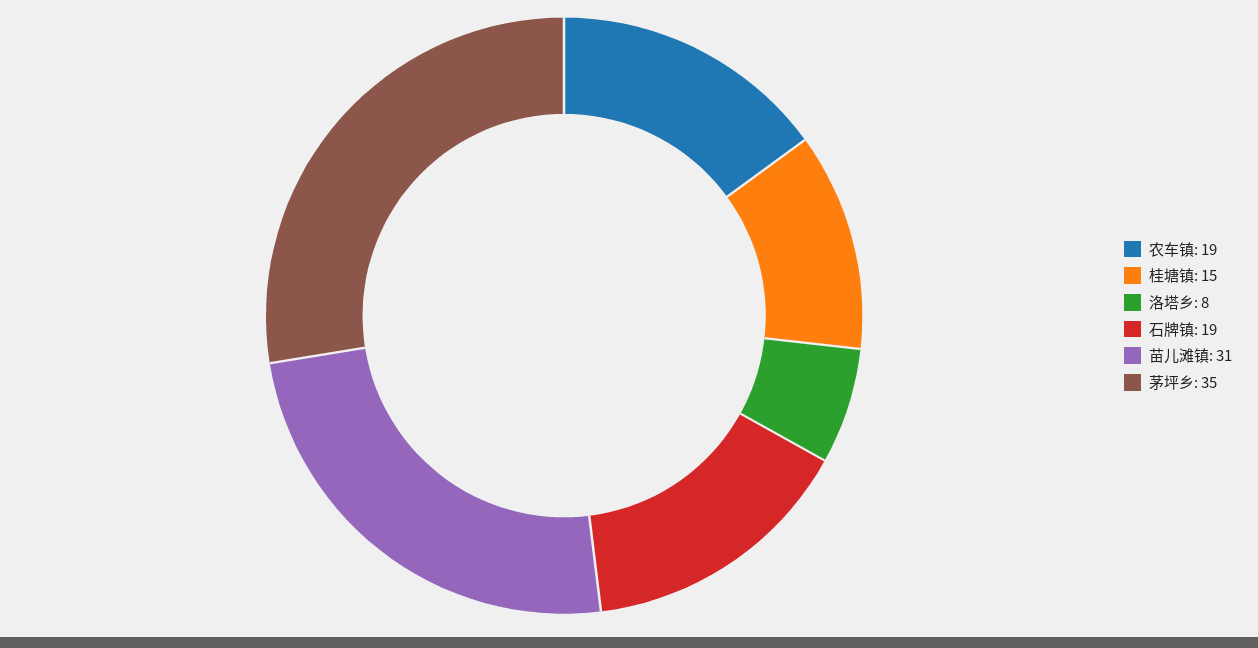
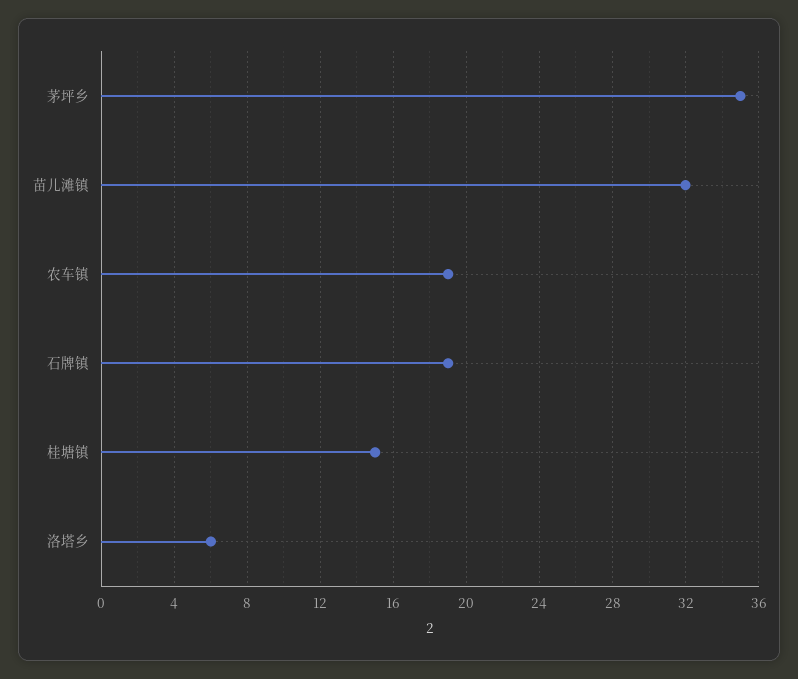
洛塔乡: 8 -> 6
苗儿滩镇: 31 -> 32

